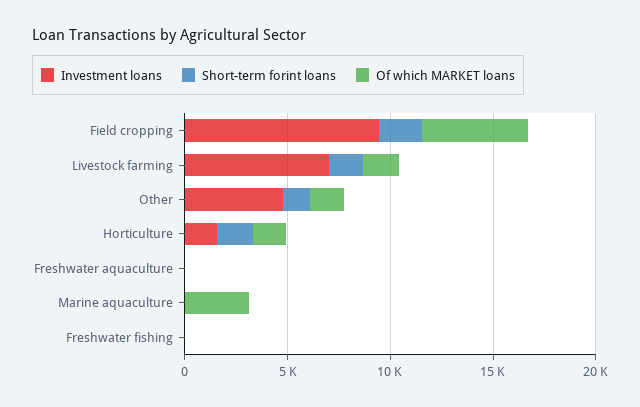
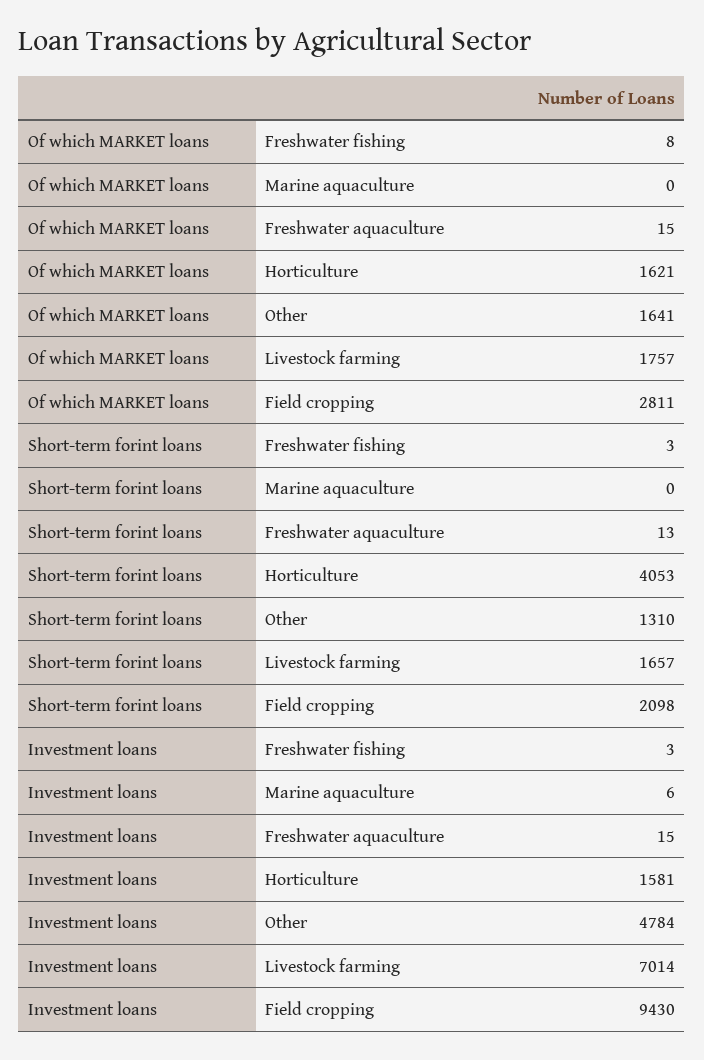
Of which MARKET loans, Field cropping: 5000 -> 2811
Short-term forint loans, Horticulture: 2000 -> 4053
Of which MARKET loans, Marine aquaculture: 3000 -> 0

